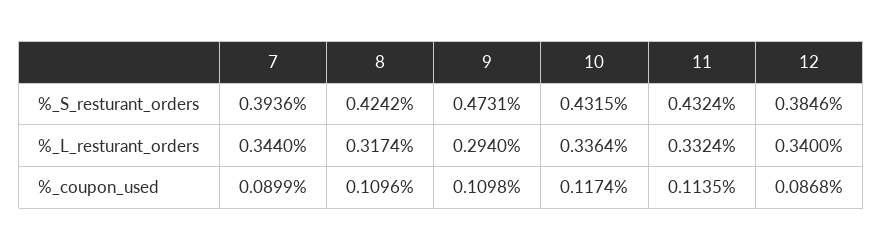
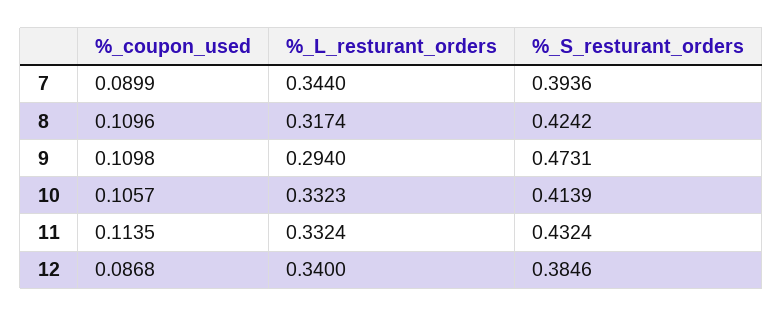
10, %_S_resturant_orders: 0.4315 -> 0.4139
10, %_L_resturant_orders: 0.3364 -> 0.3323
10, %_coupon_used: 0.1174 -> 0.1057

